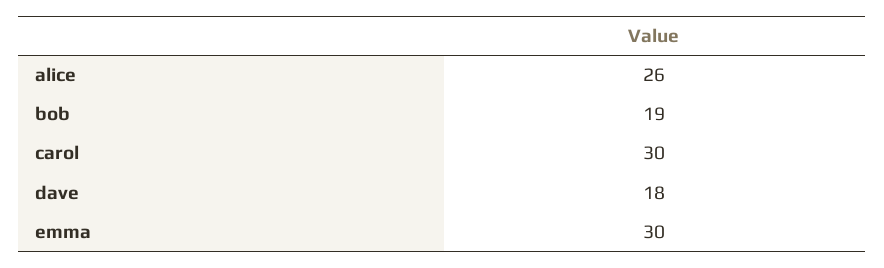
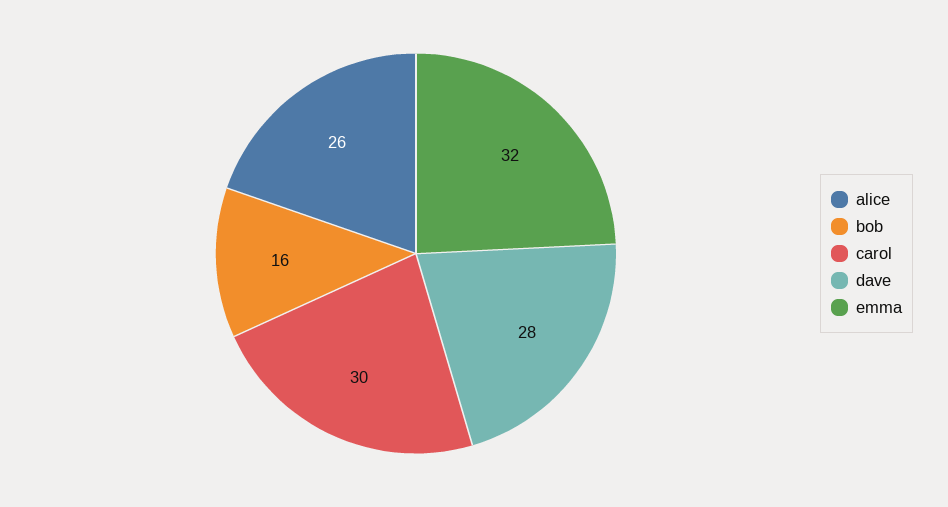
bob: 19 -> 16
dave: 18 -> 28
emma: 30 -> 32

